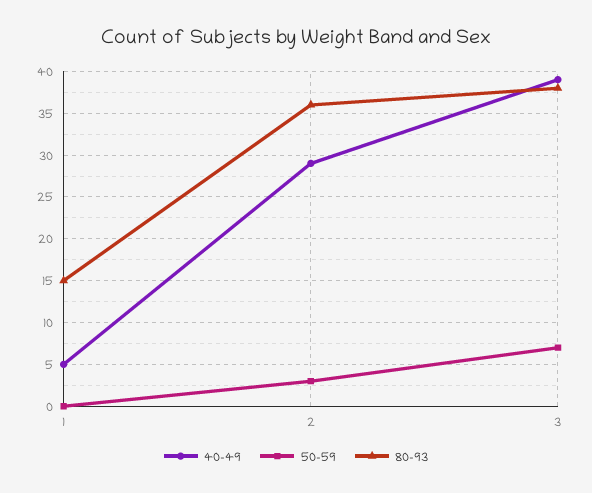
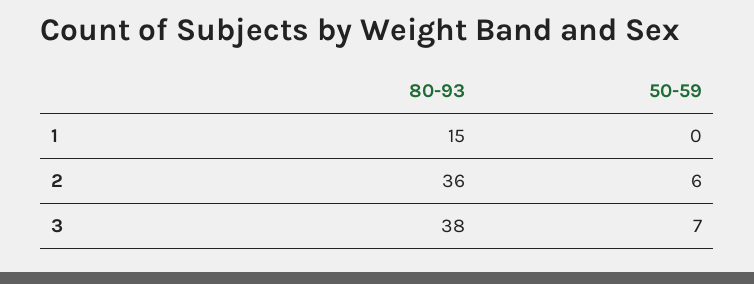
40-49, 1: 5 -> none
40-49, 2: 29 -> none
50-59, 2: 3 -> 6
40-49, 3: 39 -> none

